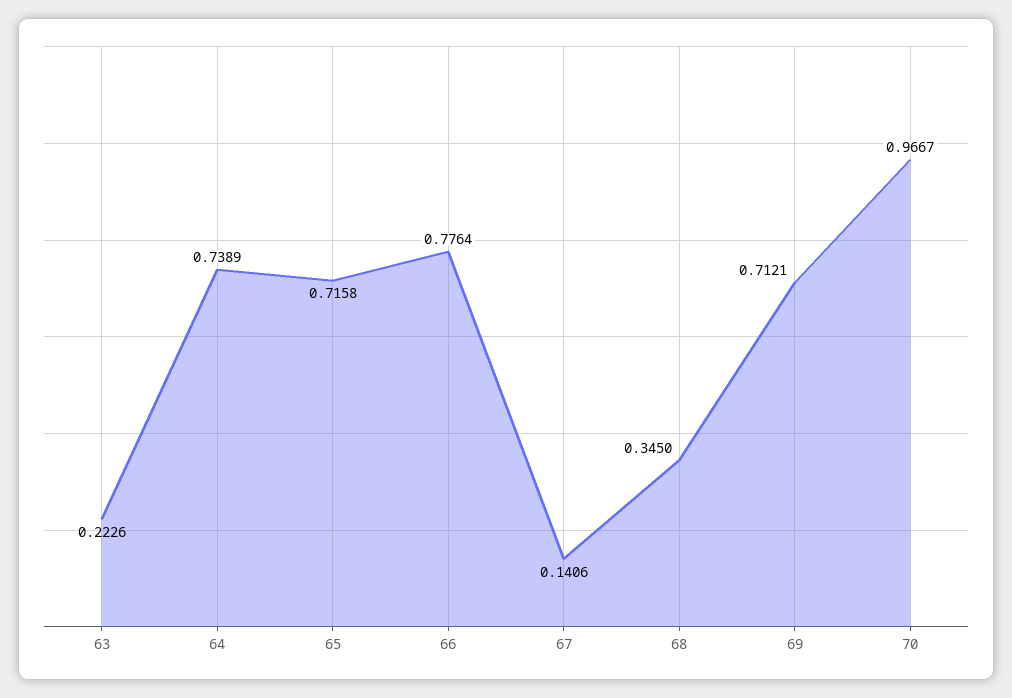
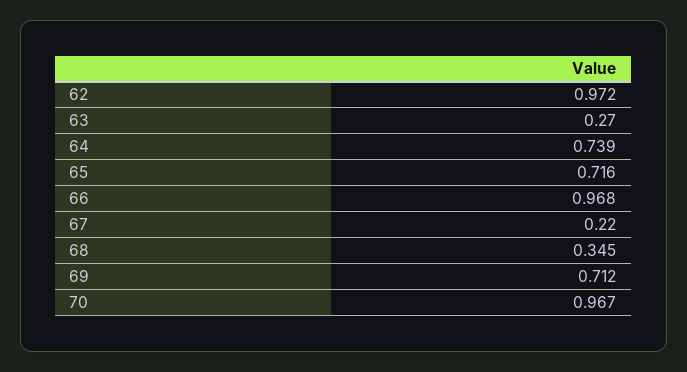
63: 0.2226 -> 0.27
66: 0.7764 -> 0.968
67: 0.1406 -> 0.22
62: none -> 0.972

